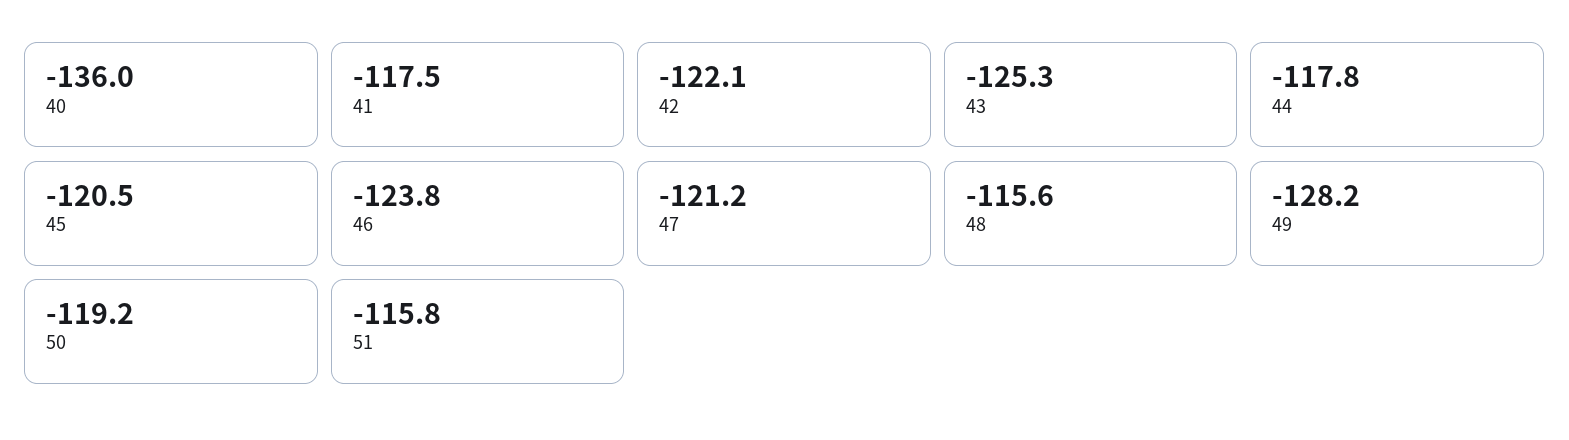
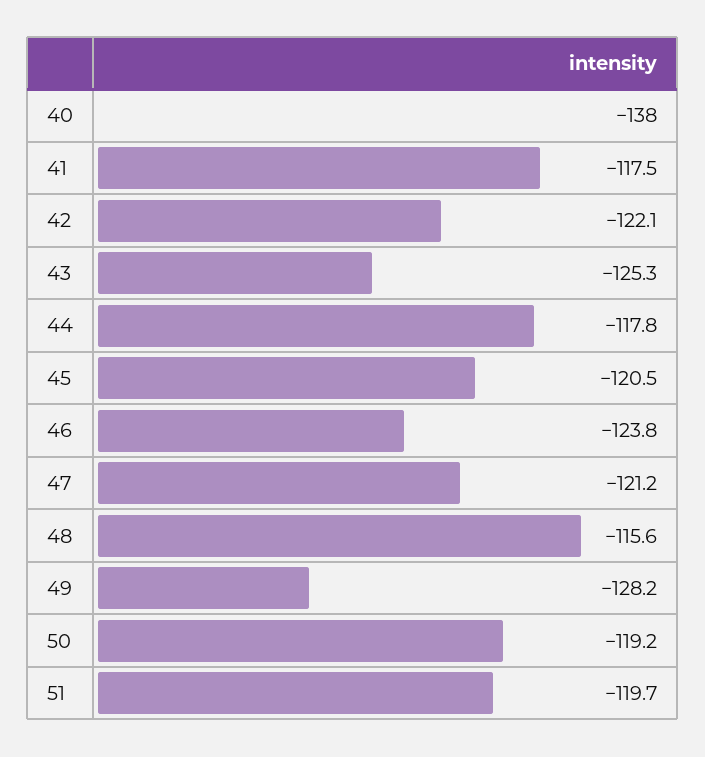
40: -136 -> -138
51: -115.8 -> -119.7

